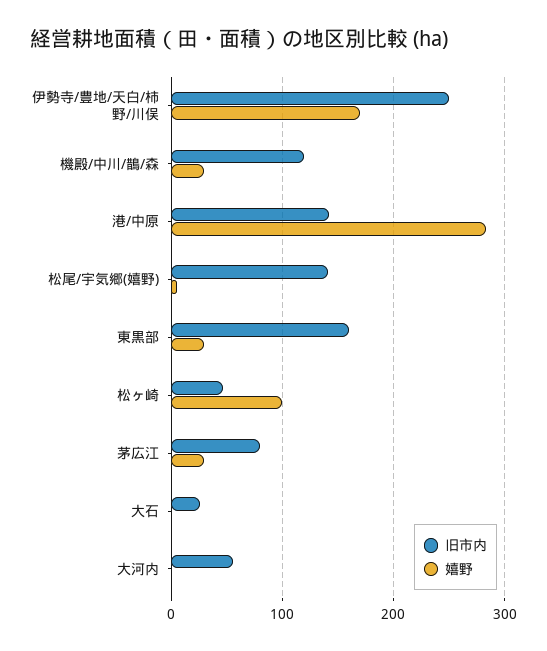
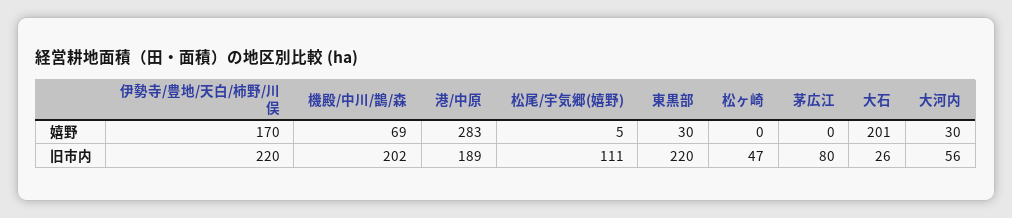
旧市内, 伊勢寺/豊地/天白/柿野/川俣: 250 -> 220
旧市内, 機殿/中川/鵲/森: 120 -> 202
嬉野, 機殿/中川/鵲/森: 30 -> 69
旧市内, 港/中原: 140 -> 189
旧市内, 松尾/宇気郷(嬉野): 140 -> 111
旧市内, 東黒部: 160 -> 220
嬉野, 松ヶ崎: 100 -> 0
嬉野, 茅広江: 30 -> 0
嬉野, 大石: 0 -> 201
嬉野, 大河内: 0 -> 30

